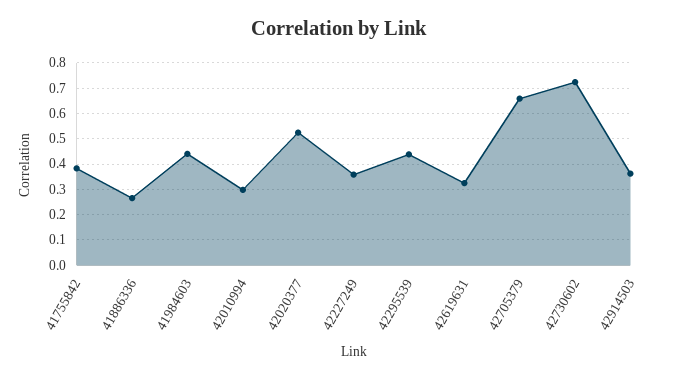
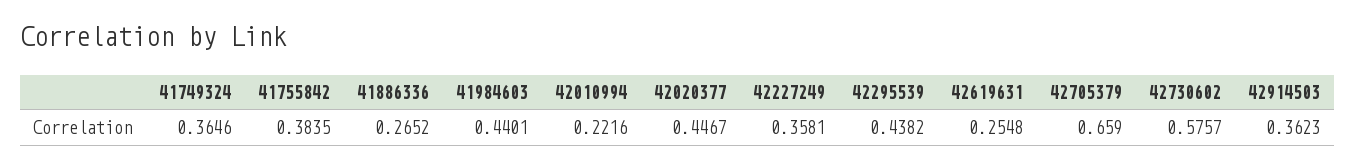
42010994: 0.3 -> 0.2216
42020377: 0.525 -> 0.4467
42619631: 0.325 -> 0.2548
42730602: 0.725 -> 0.5757
41749324: none -> 0.3646

